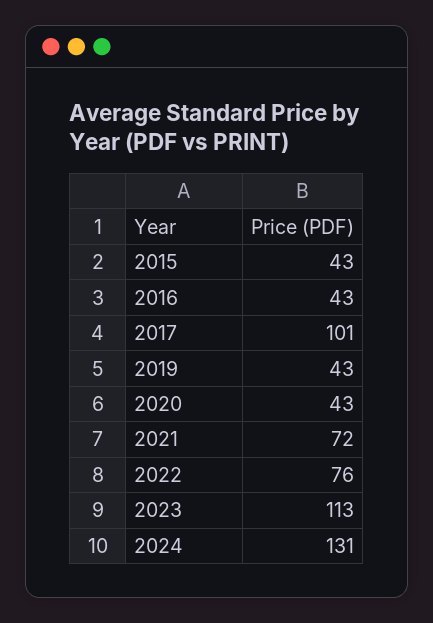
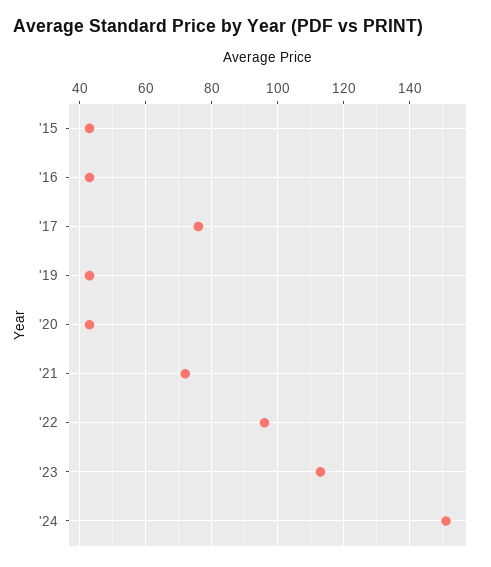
2017: 101 -> 75
2022: 76 -> 95
2024: 131 -> 150

